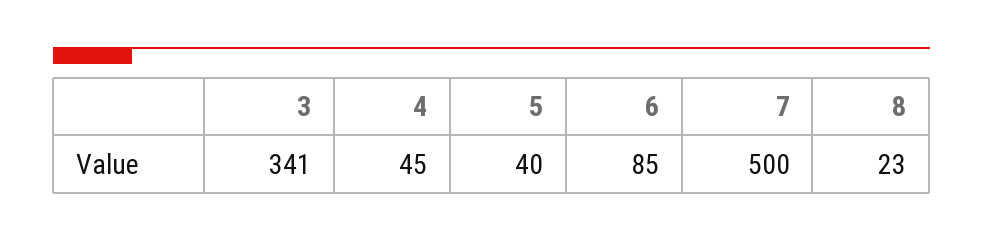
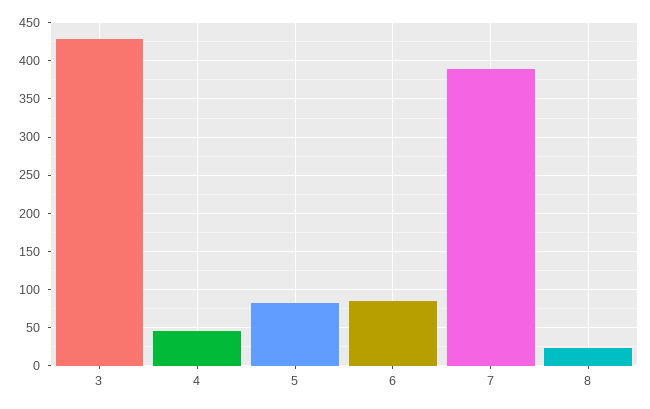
3: 341 -> 430
5: 40 -> 80
7: 500 -> 390

